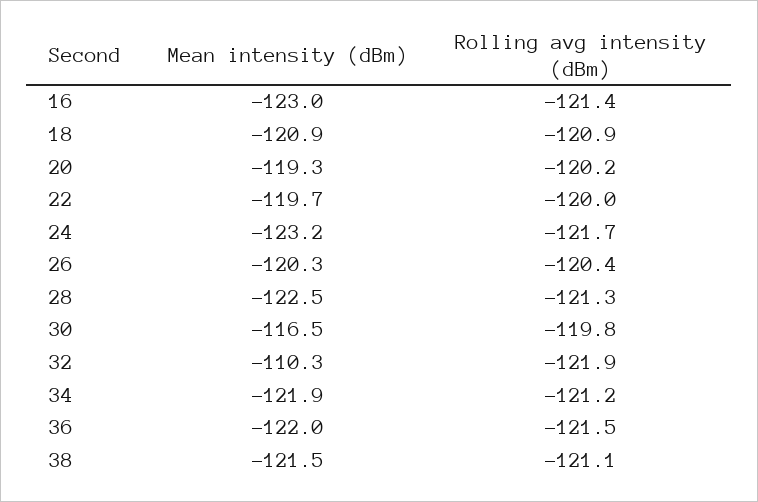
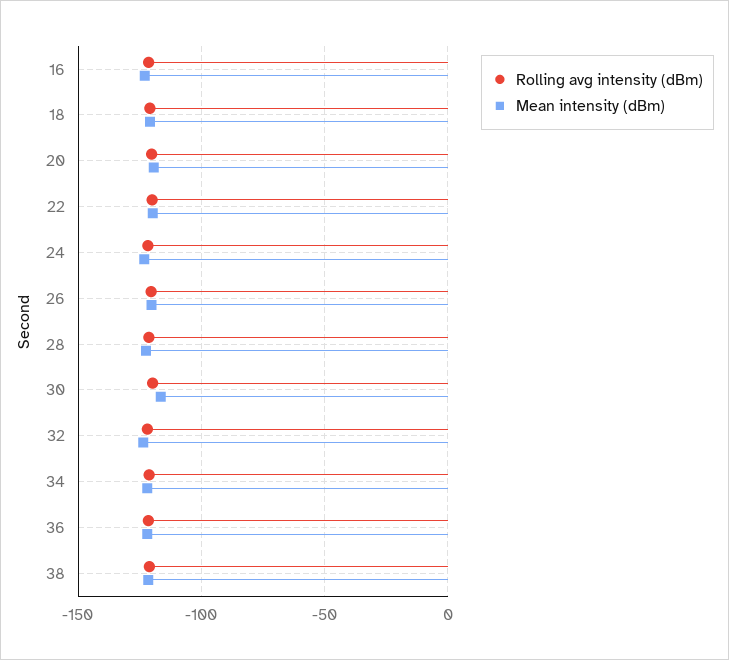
Mean intensity (dBm), 32: -110.3 -> -125

